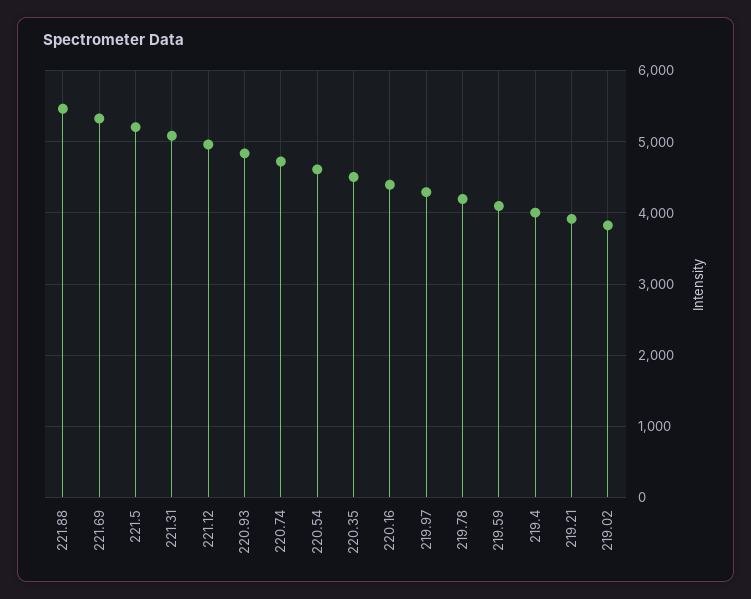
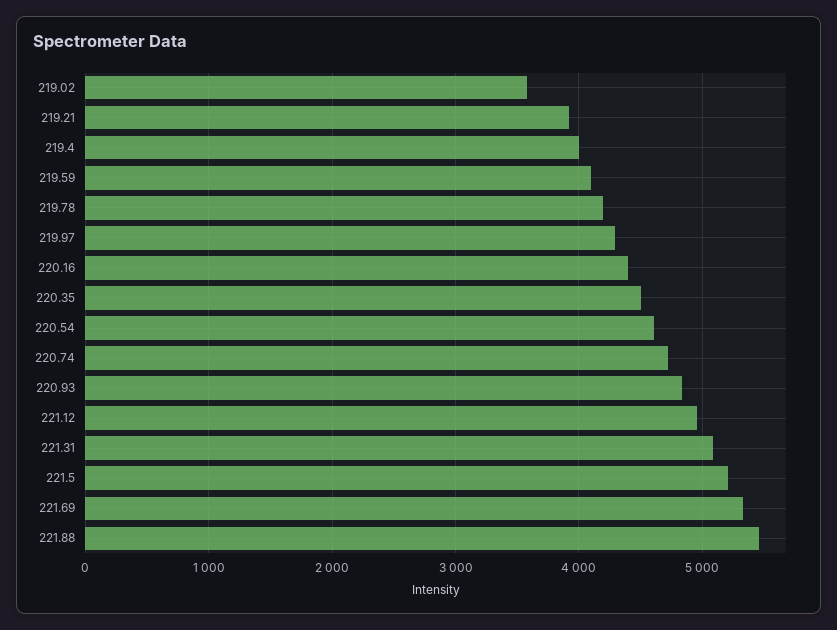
219.02: 3800 -> 3600

